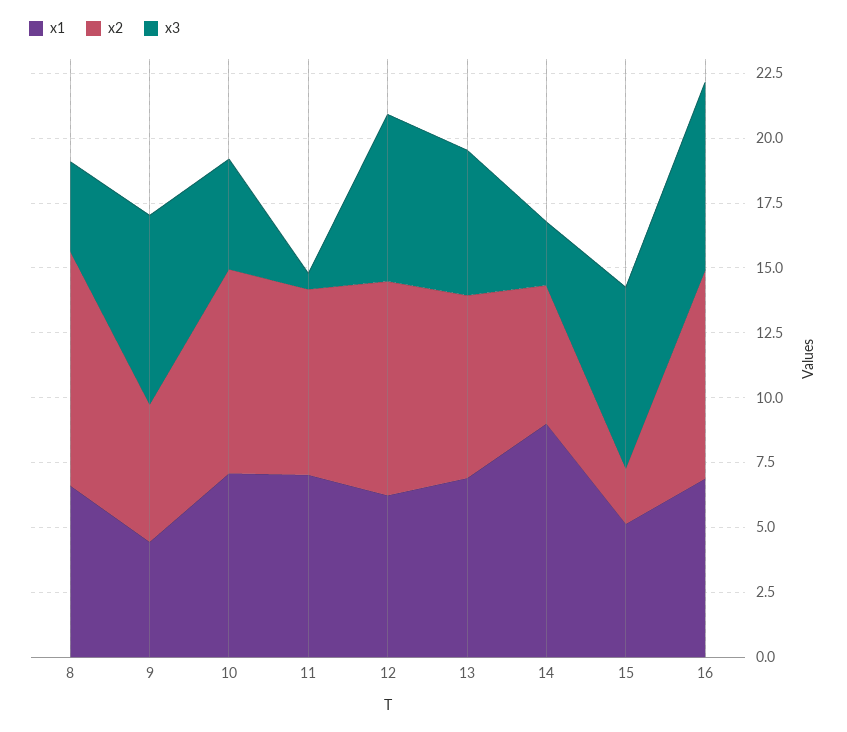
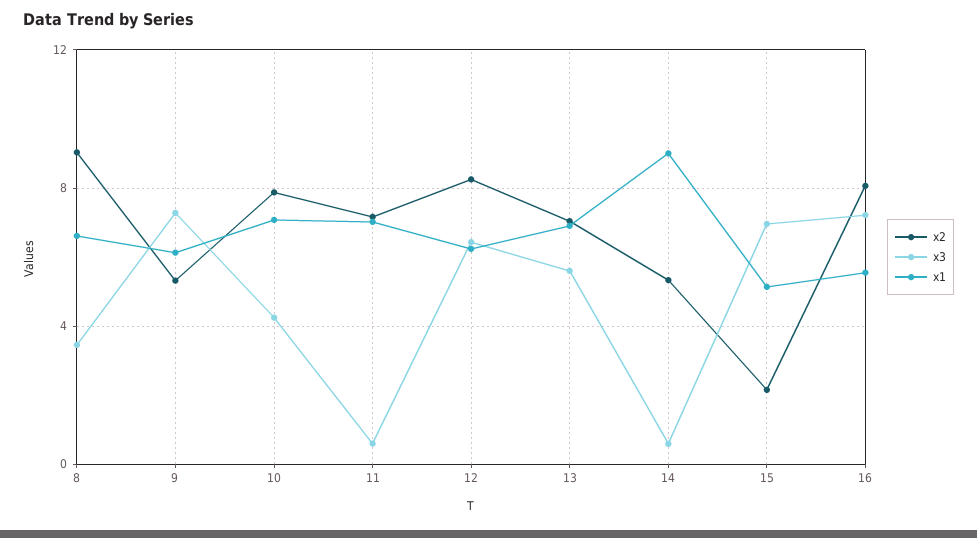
x1, 9: 4.5 -> 6
x3, 14: 2.5 -> 0.5
x1, 16: 7 -> 5.5

